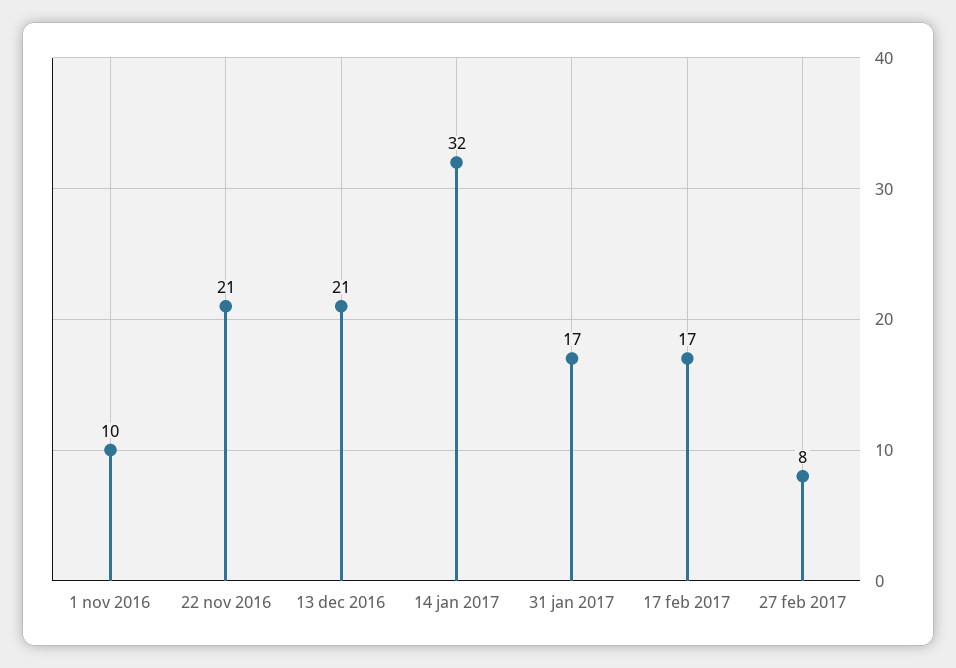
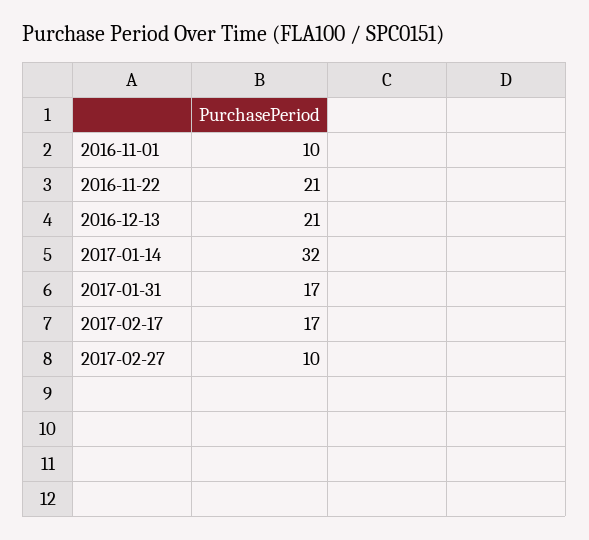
27 feb 2017: 8 -> 10

